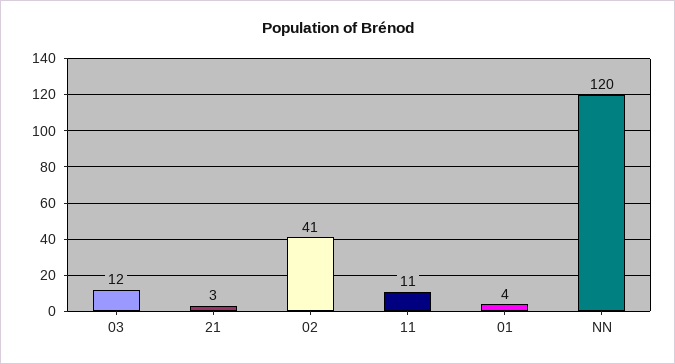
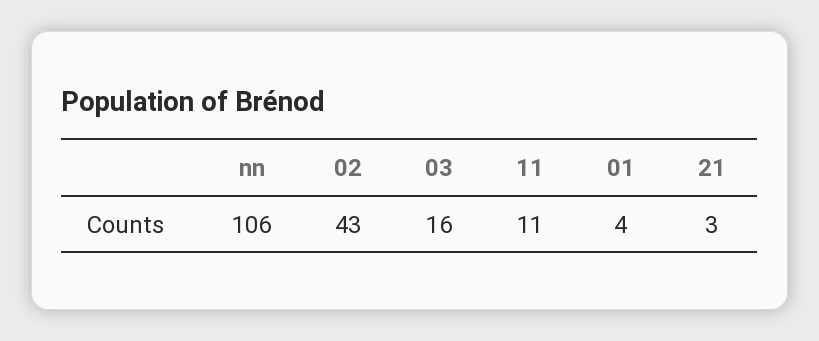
03: 12 -> 16
02: 41 -> 43
NN: 120 -> 106

